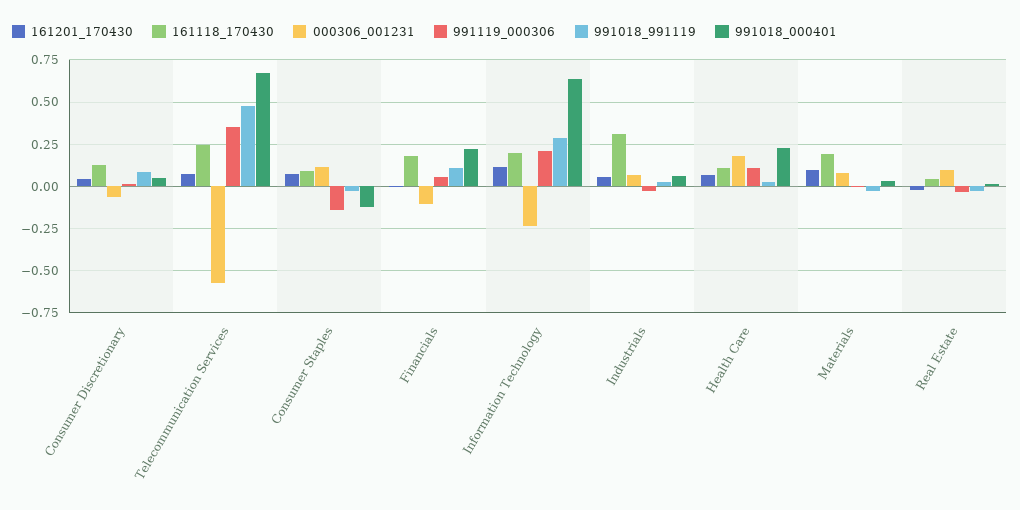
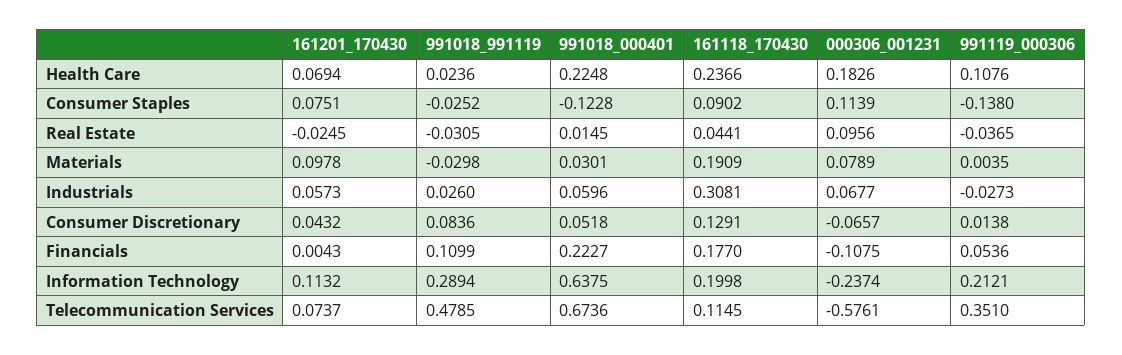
161118_170430, Telecommunication Services: 0.25 -> 0.1145
161118_170430, Health Care: 0.1 -> 0.2366

